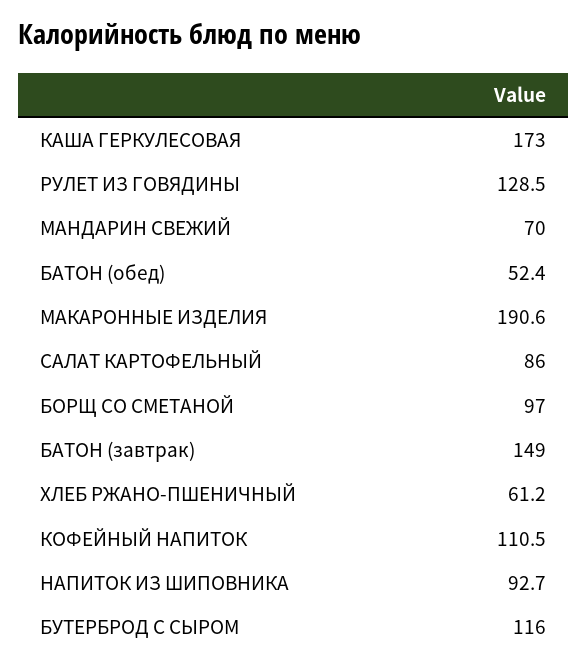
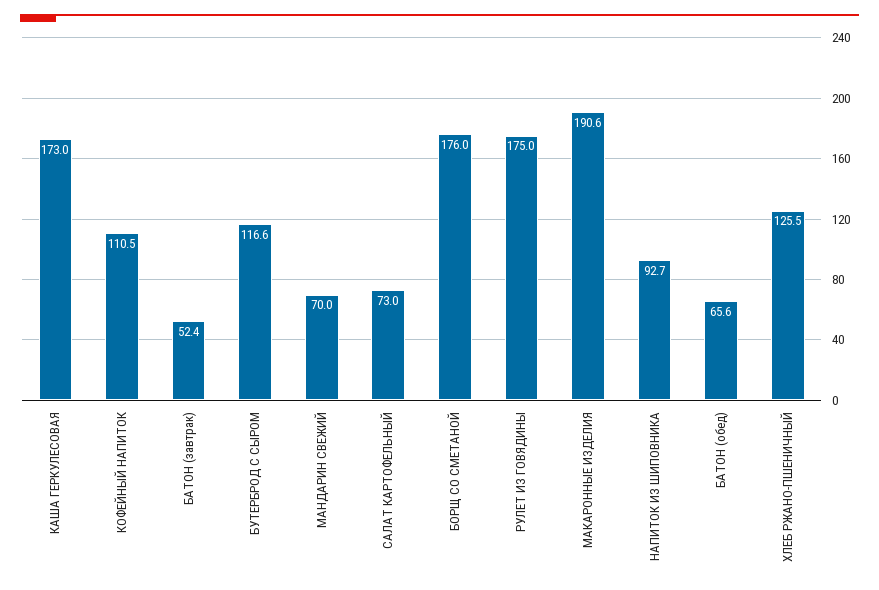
РУЛЕТ ИЗ ГОВЯДИНЫ: 128.5 -> 175
БАТОН (обед): 52.4 -> 65.6
САЛАТ КАРТОФЕЛЬНЫЙ: 86 -> 73
БОРЩ СО СМЕТАНОЙ: 97 -> 176
БАТОН (завтрак): 149 -> 52.4
ХЛЕБ РЖАНО-ПШЕНИЧНЫЙ: 61.2 -> 125.5
БУТЕРБРОД С СЫРОМ: 116 -> 116.6

